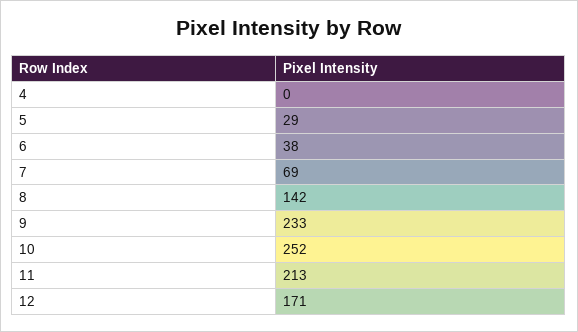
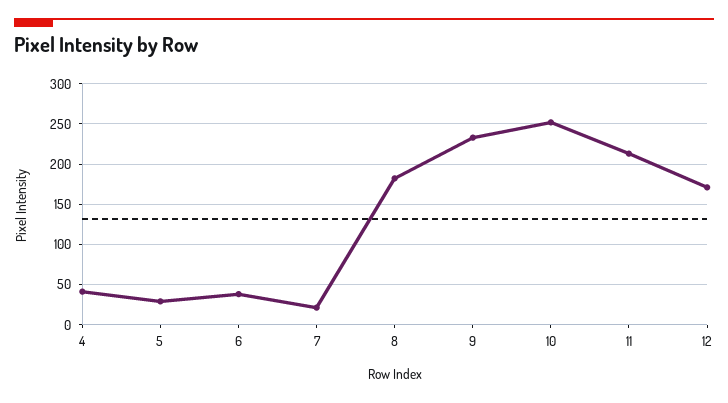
4: 0 -> 40
7: 69 -> 20
8: 142 -> 180

